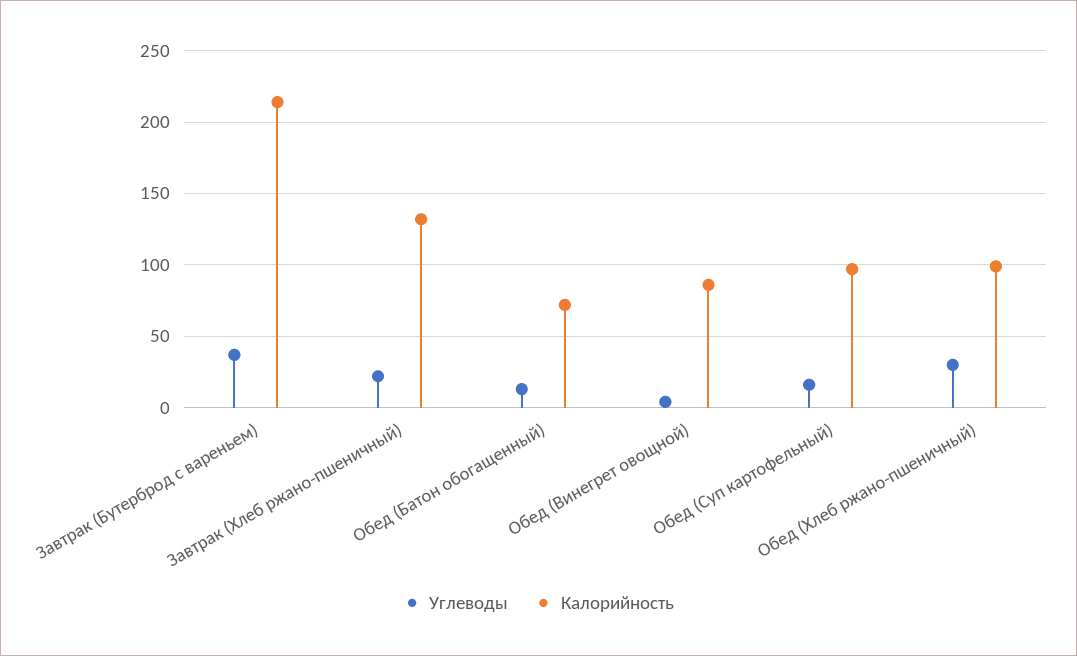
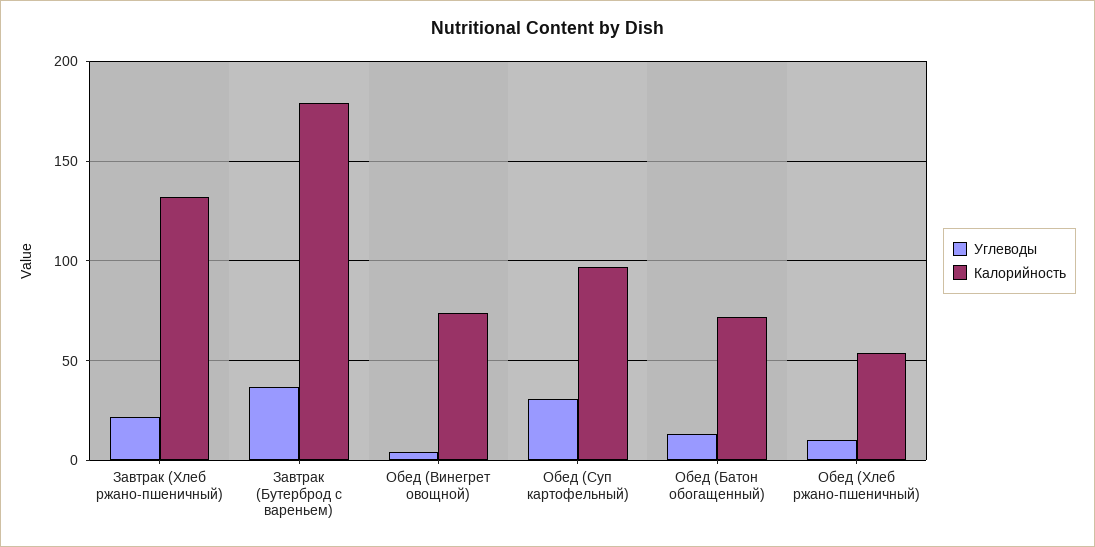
Калорийность, Завтрак (Бутерброд с вареньем): 215 -> 180
Калорийность, Обед (Винегрет овощной): 85 -> 75
Углеводы, Обед (Суп картофельный): 15 -> 30
Углеводы, Обед (Хлеб ржано-пшеничный): 30 -> 10
Калорийность, Обед (Хлеб ржано-пшеничный): 100 -> 55

